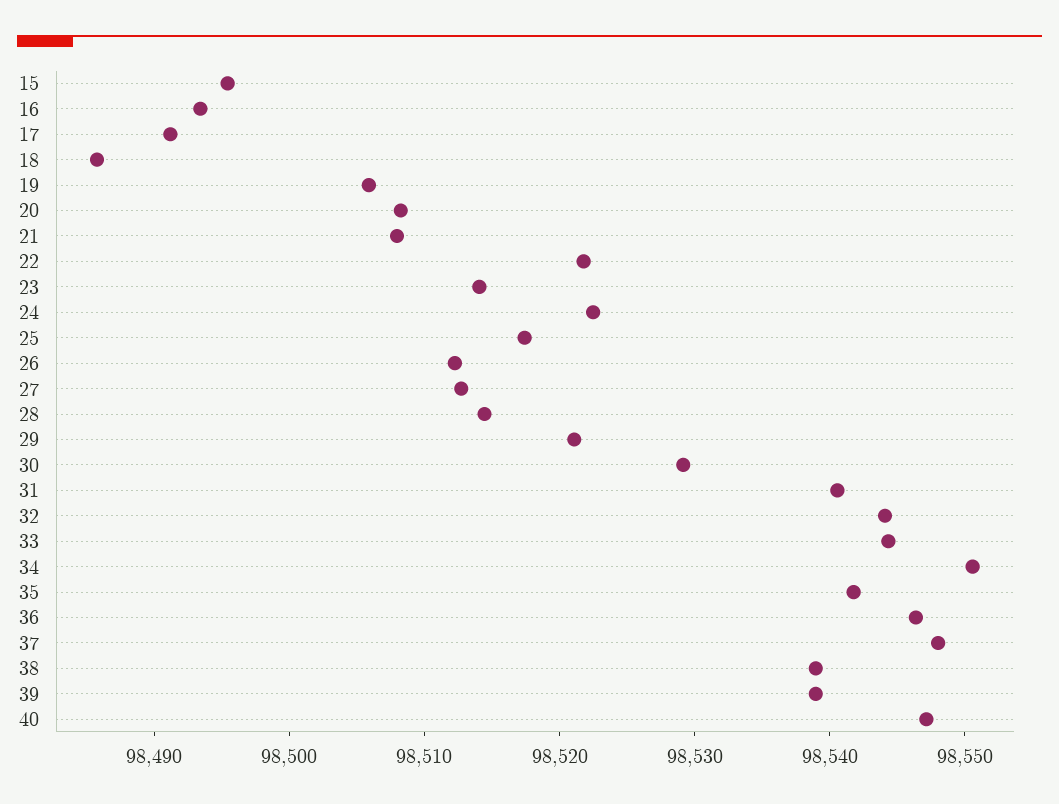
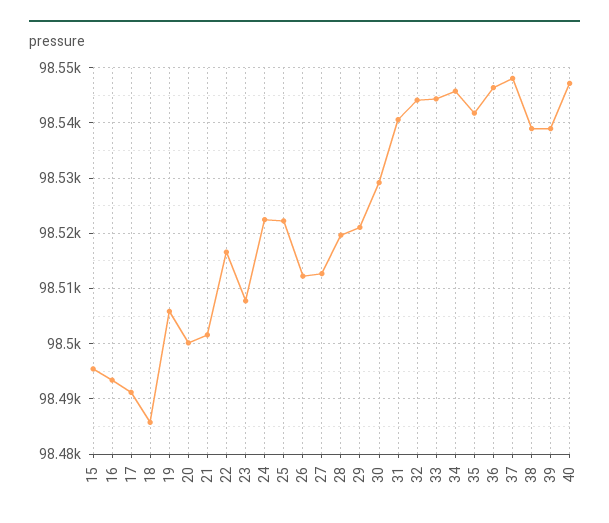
20: 98508 -> 98500
21: 98508 -> 98502
22: 98522 -> 98516
23: 98514 -> 98508
25: 98518 -> 98522
28: 98514 -> 98520
34: 98550 -> 98546

